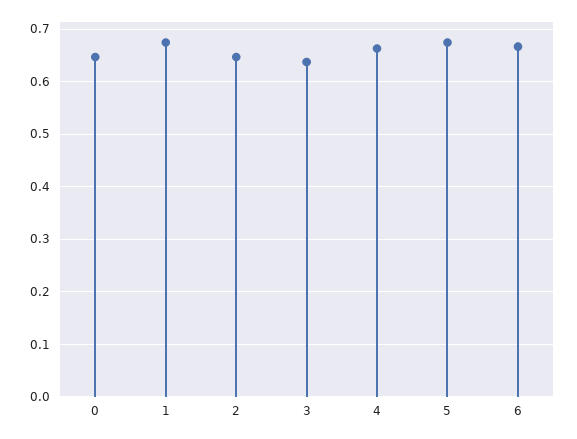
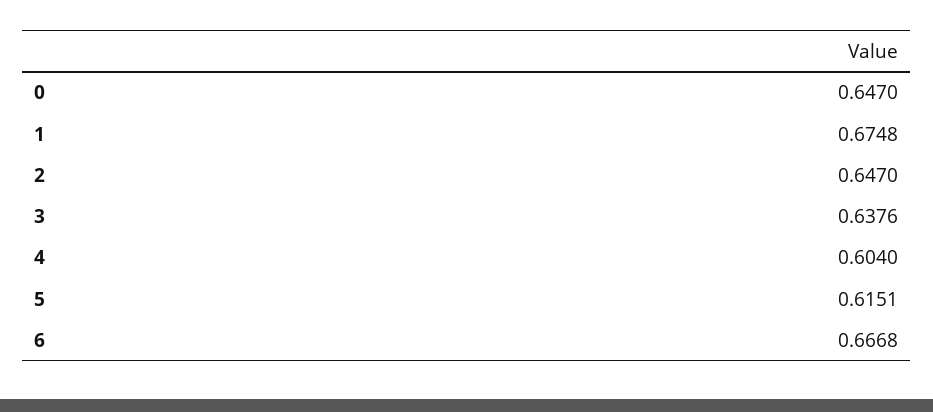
4: 0.66 -> 0.604
5: 0.68 -> 0.6151

